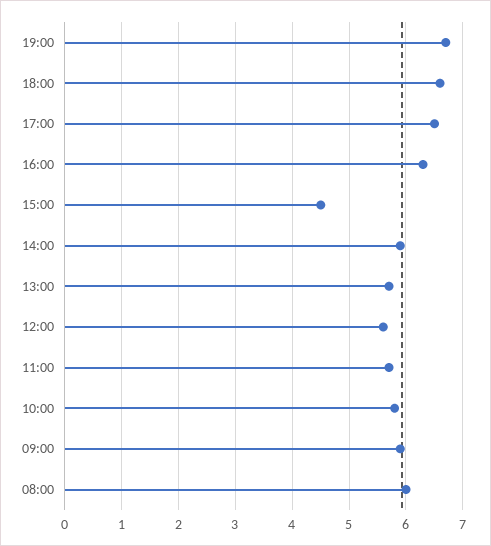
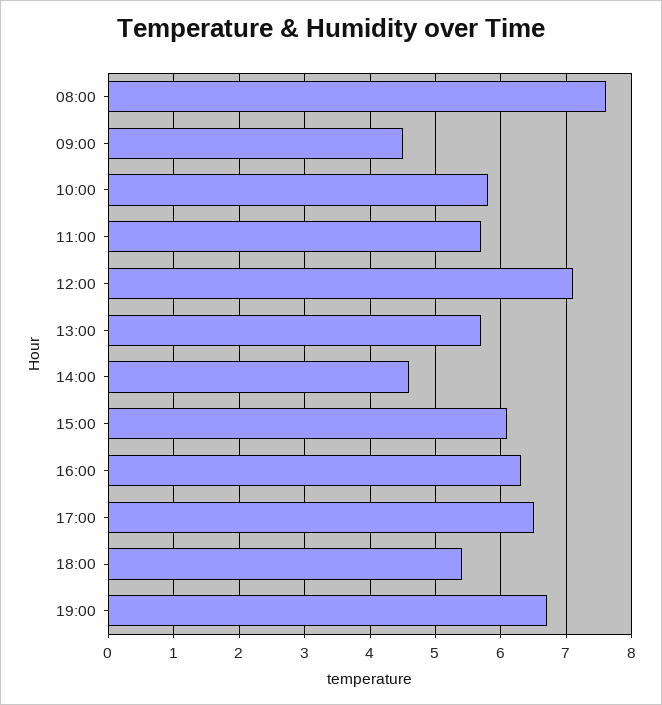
18:00: 6.5 -> 5.4
15:00: 4.5 -> 6.1
14:00: 6 -> 4.6
12:00: 5.5 -> 7.1
09:00: 6 -> 4.5
08:00: 6 -> 7.6

